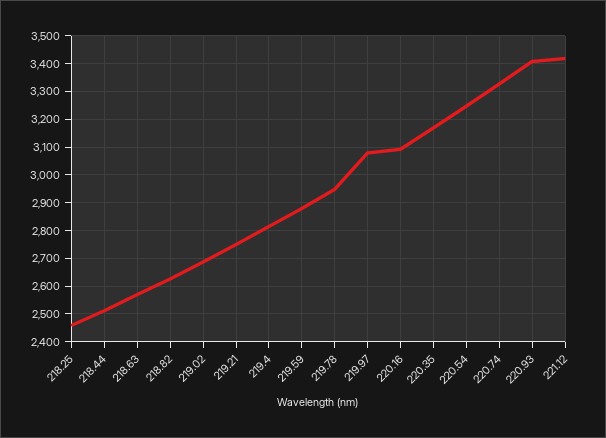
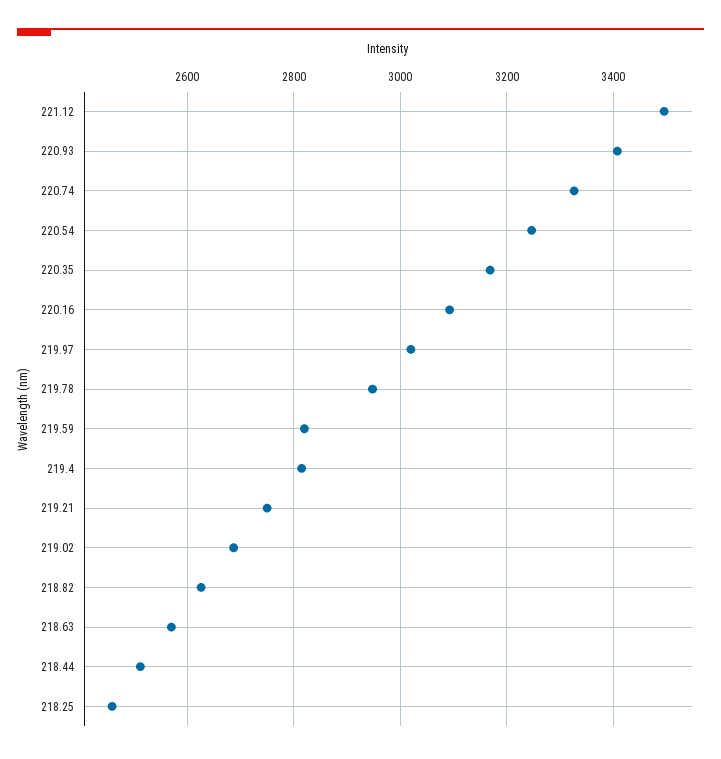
219.59: 2875 -> 2820
219.97: 3075 -> 3020
221.12: 3425 -> 3500

